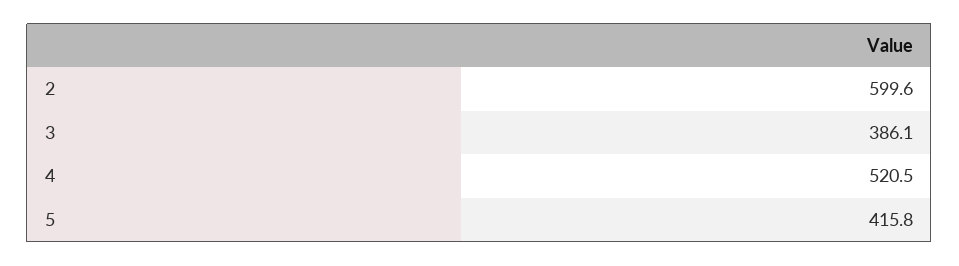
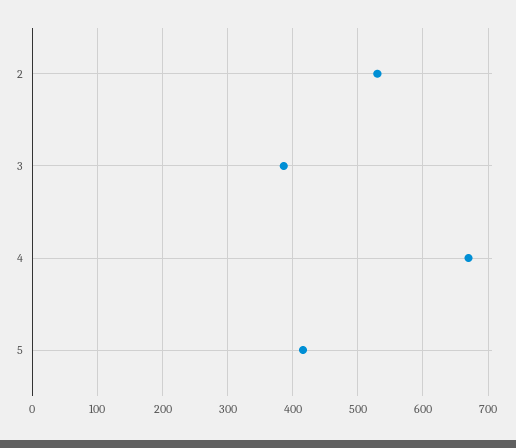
2: 599.6 -> 530
4: 520.5 -> 670

